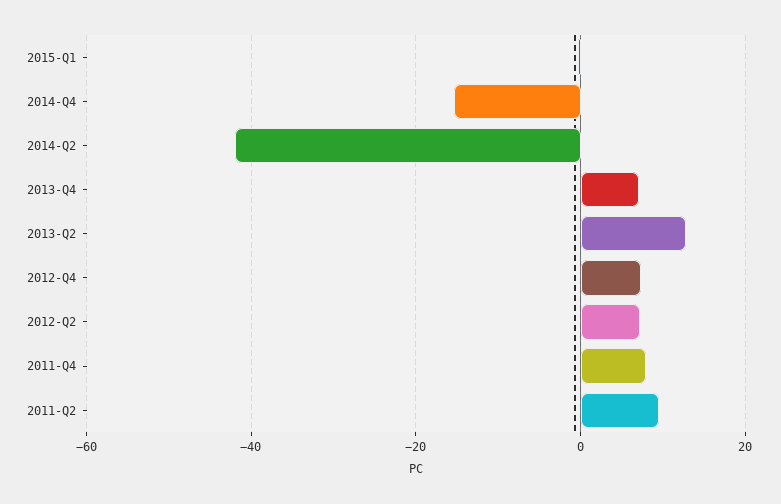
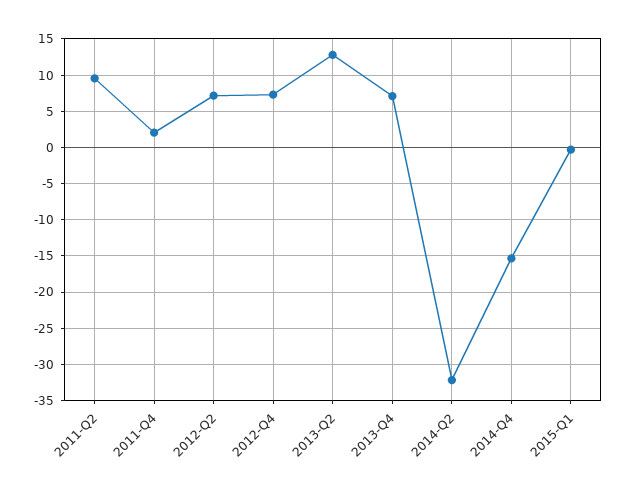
2014-Q2: -42 -> -32
2011-Q4: 8 -> 2

